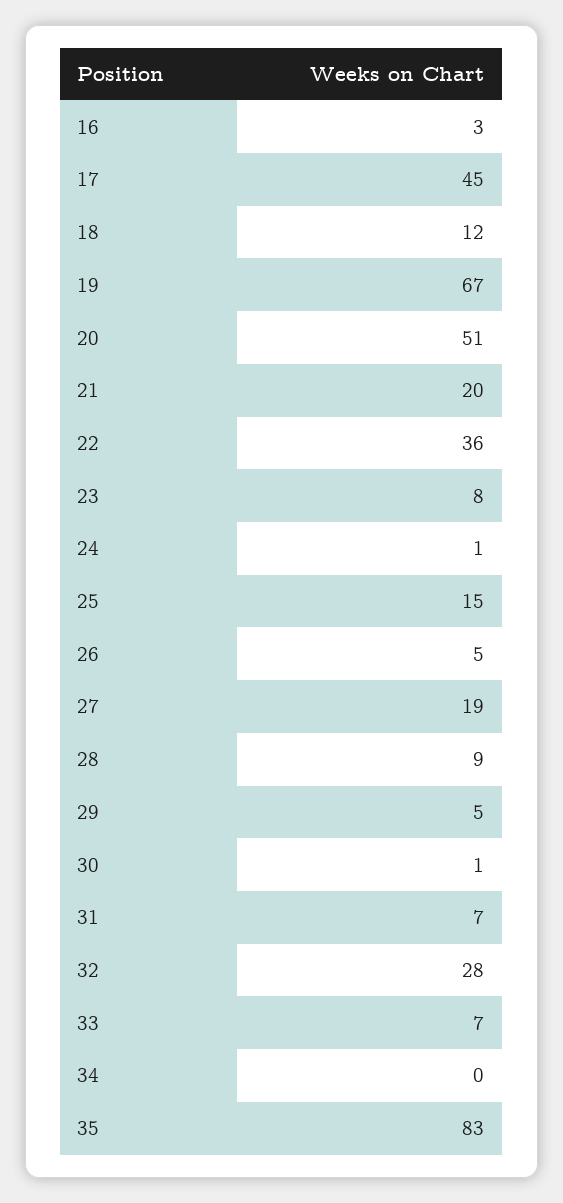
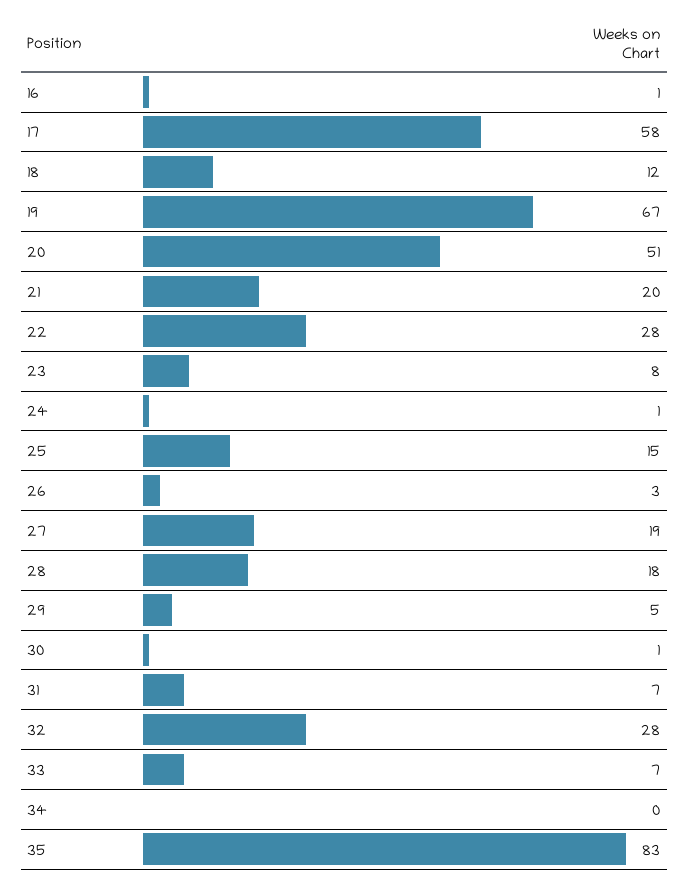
16: 3 -> 1
17: 45 -> 58
22: 36 -> 28
26: 5 -> 3
28: 9 -> 18

